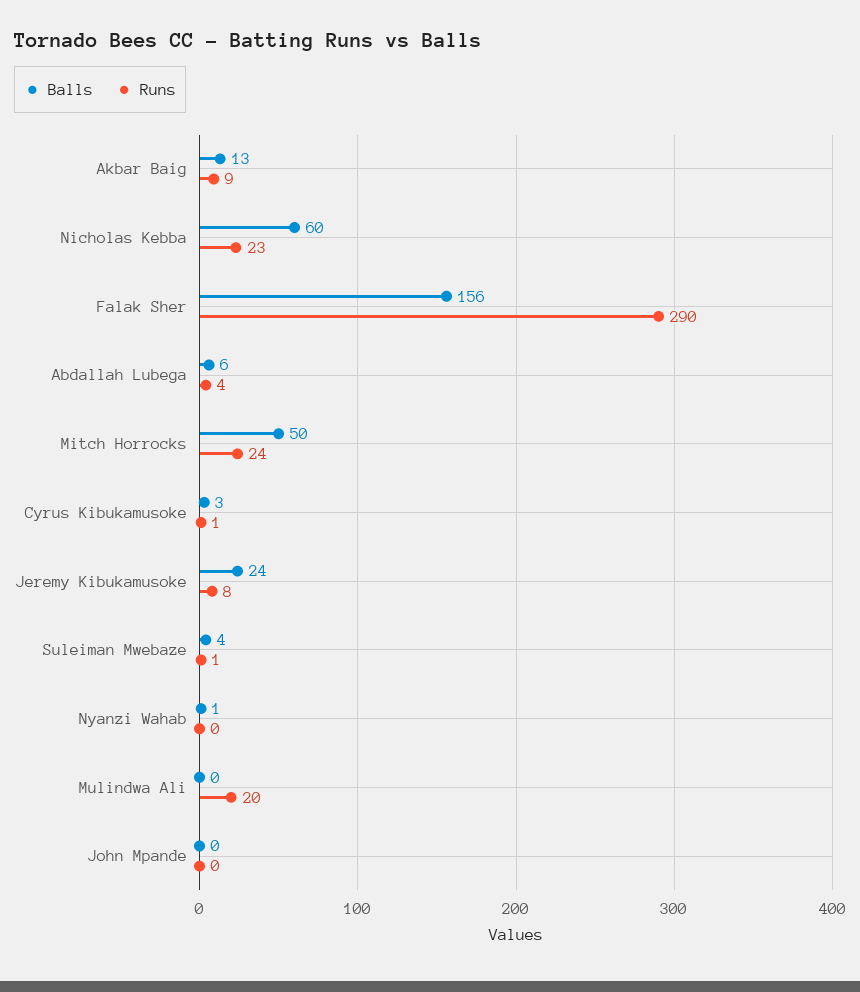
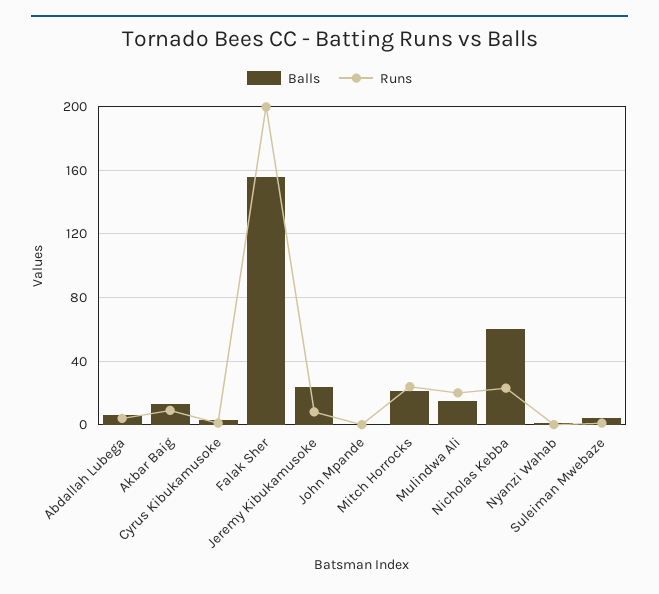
Runs, Falak Sher: 290 -> 200
Balls, Mitch Horrocks: 50 -> 20
Balls, Mulindwa Ali: 0 -> 15

